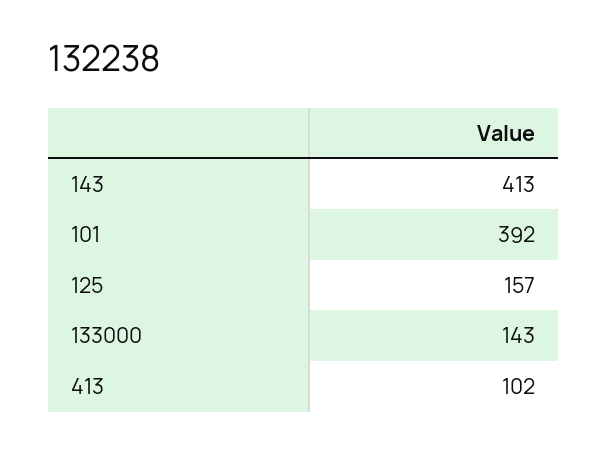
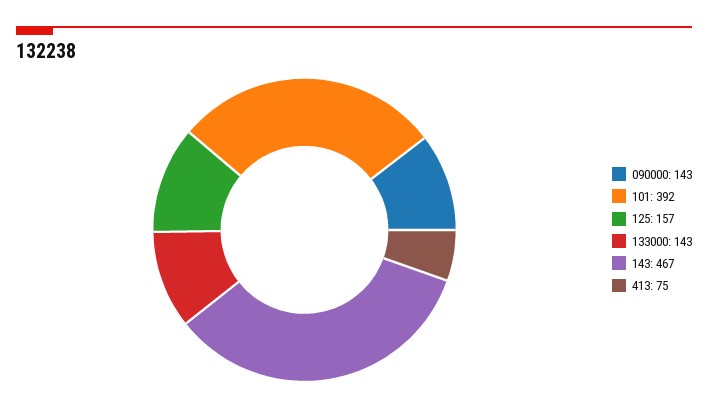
143: 413 -> 467
413: 102 -> 75
090000: none -> 143

